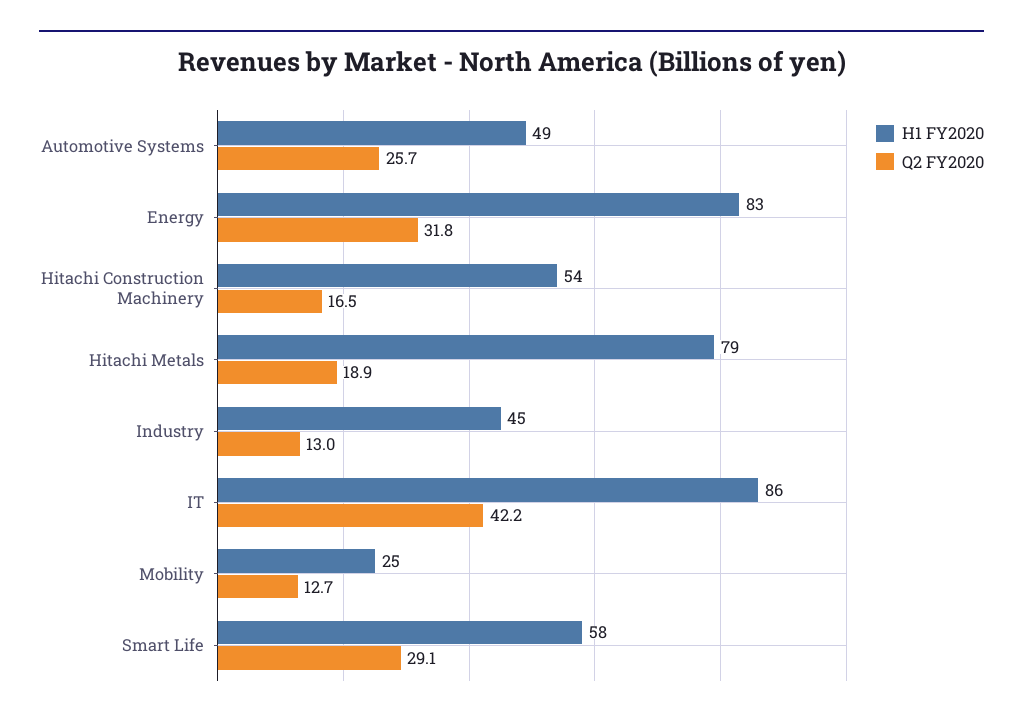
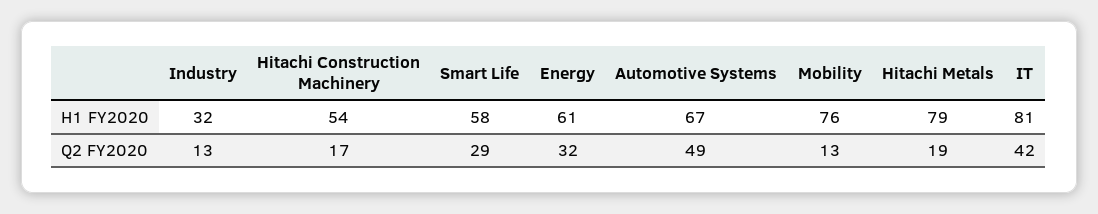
H1 FY2020, Automotive Systems: 49 -> 67
Q2 FY2020, Automotive Systems: 25.7 -> 49
H1 FY2020, Energy: 83 -> 61
H1 FY2020, Industry: 45 -> 32
H1 FY2020, IT: 86 -> 81
H1 FY2020, Mobility: 25 -> 76

